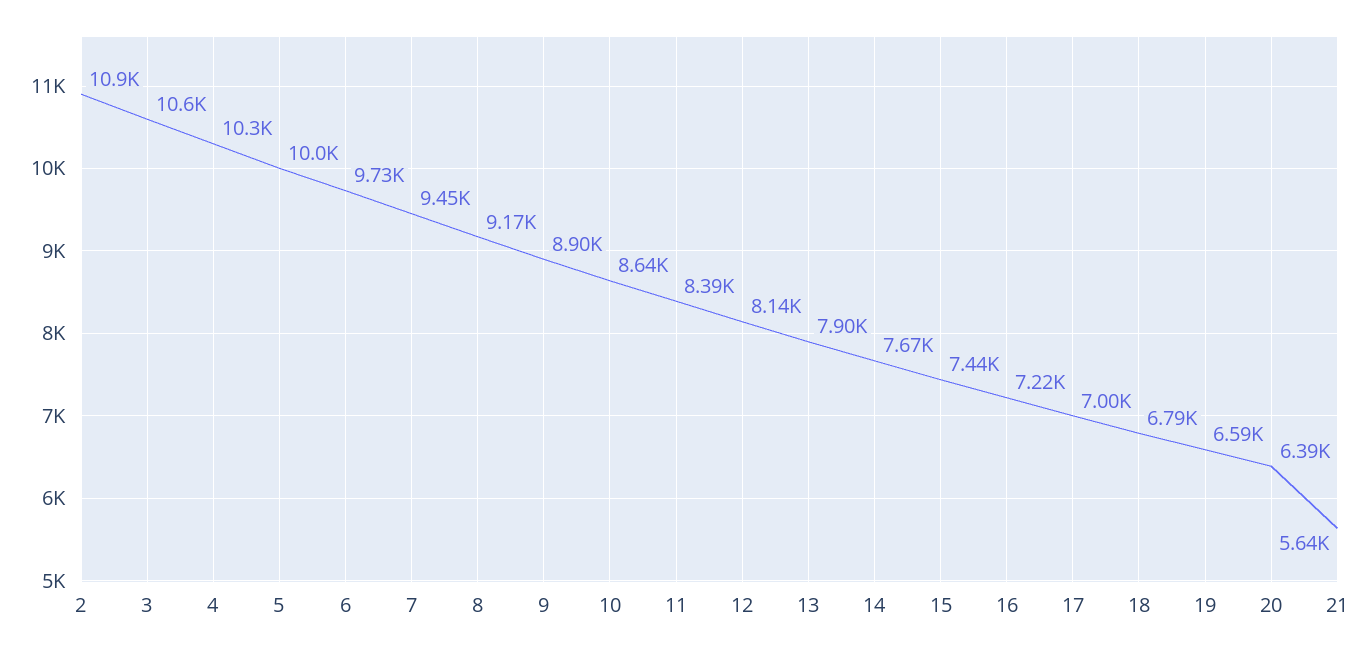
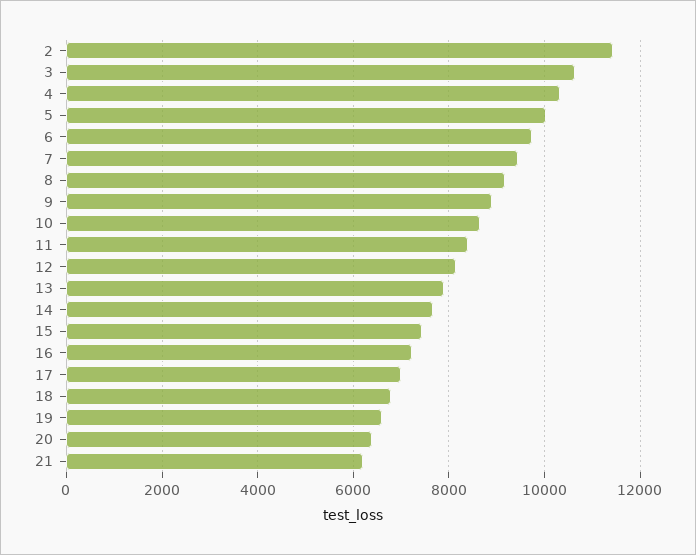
2: 10900 -> 11400
21: 5640 -> 6200

